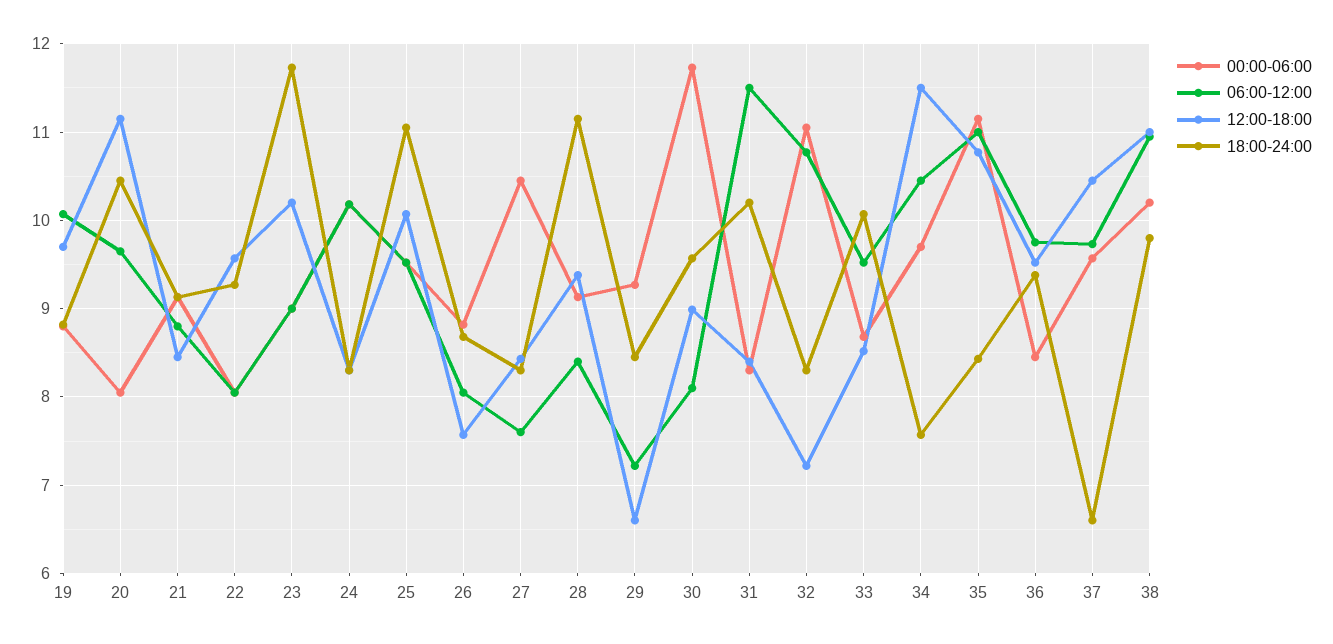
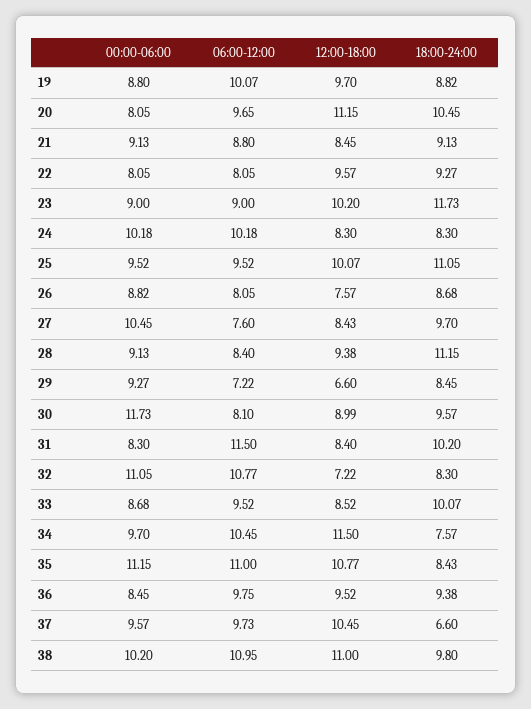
18:00-24:00, 27: 8.3 -> 9.7

